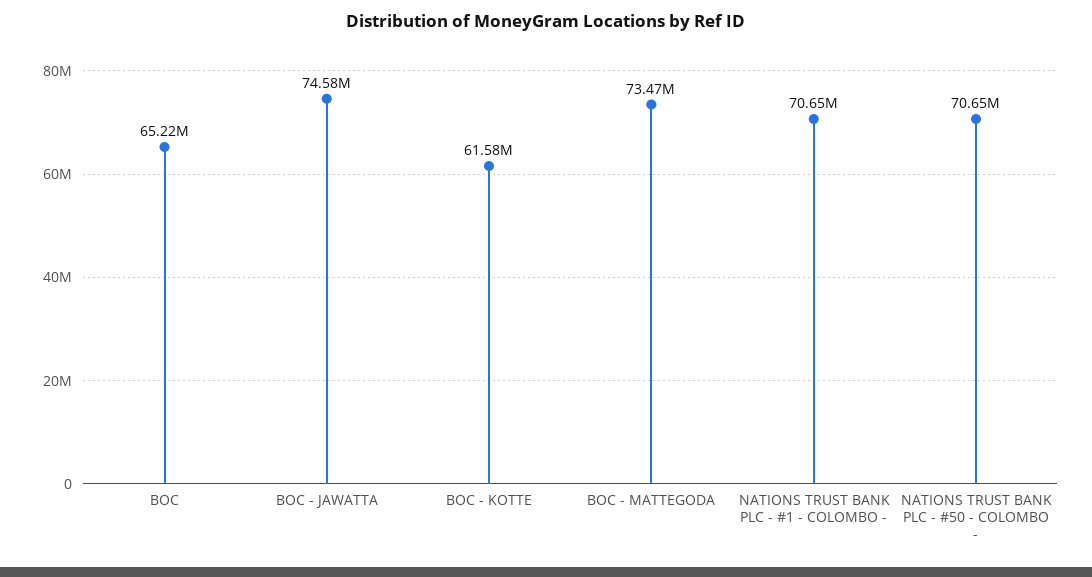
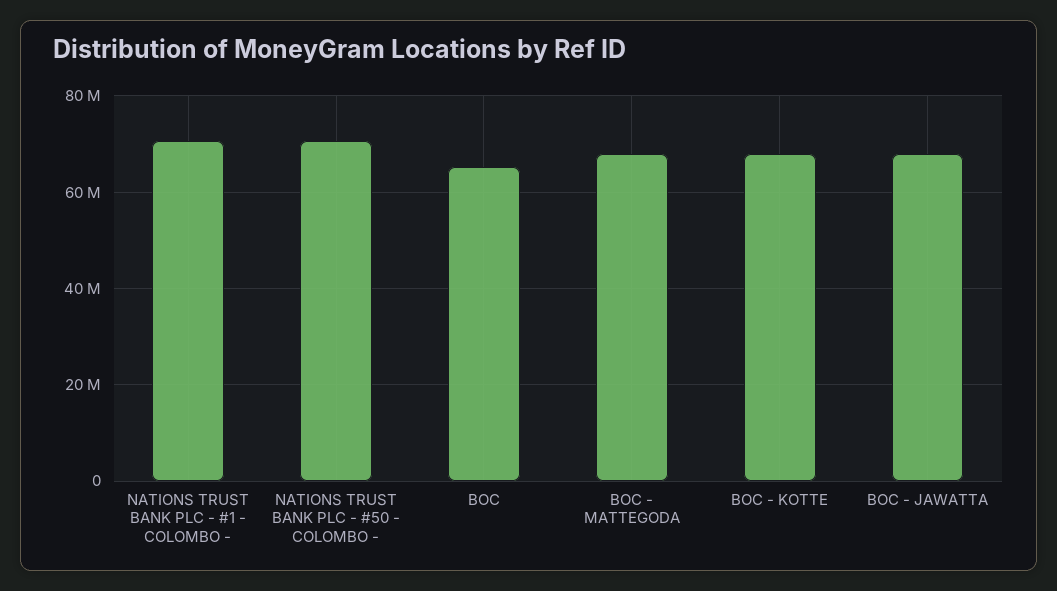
BOC - JAWATTA: 74580000 -> 68000000
BOC - KOTTE: 61580000 -> 68000000
BOC - MATTEGODA: 73470000 -> 68000000

